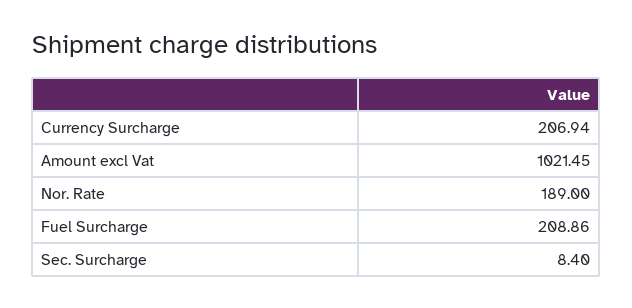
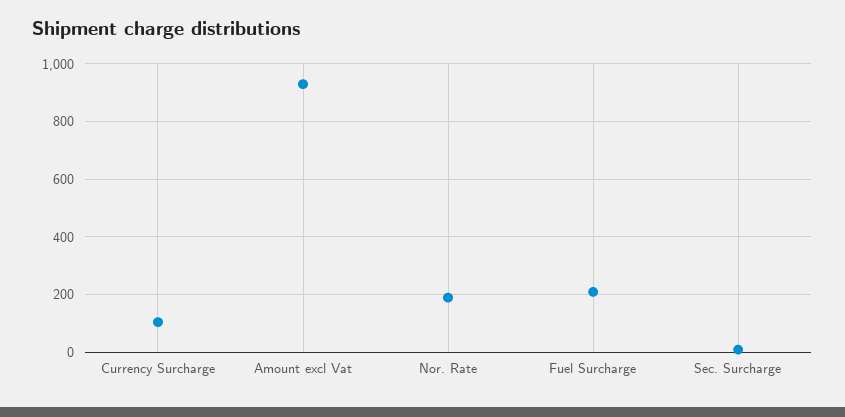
Currency Surcharge: 206.94 -> 100
Amount excl Vat: 1021.45 -> 925

